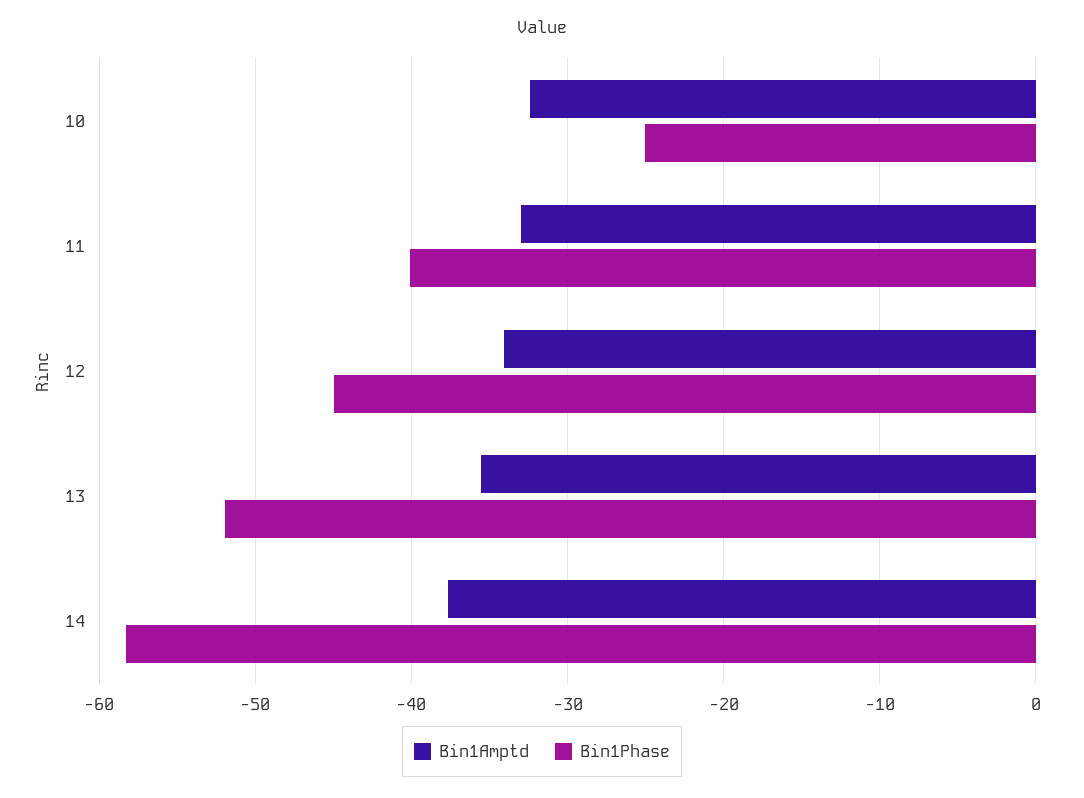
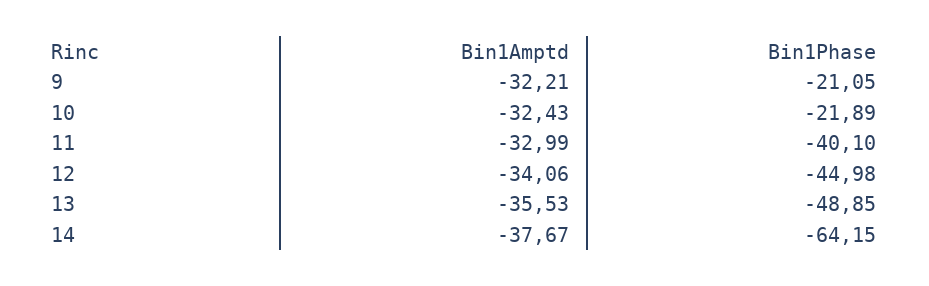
Bin1Phase, 10: -25 -> -21.89
Bin1Phase, 13: -52 -> -48.85
Bin1Phase, 14: -58 -> -64.15
Bin1Amptd, 9: none -> -32.21
Bin1Phase, 9: none -> -21.05

